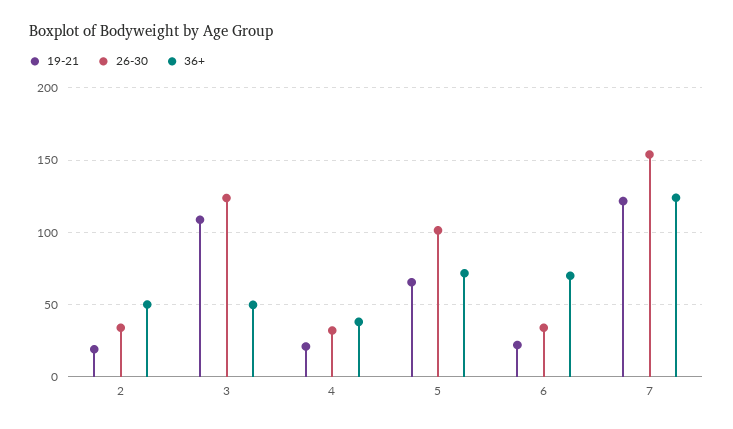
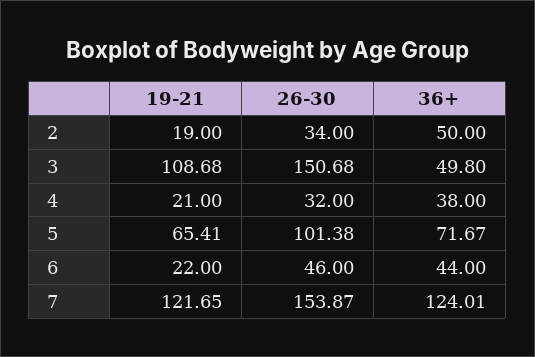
26-30, 3: 125 -> 150.68
26-30, 6: 35 -> 46
36+, 6: 70 -> 44

